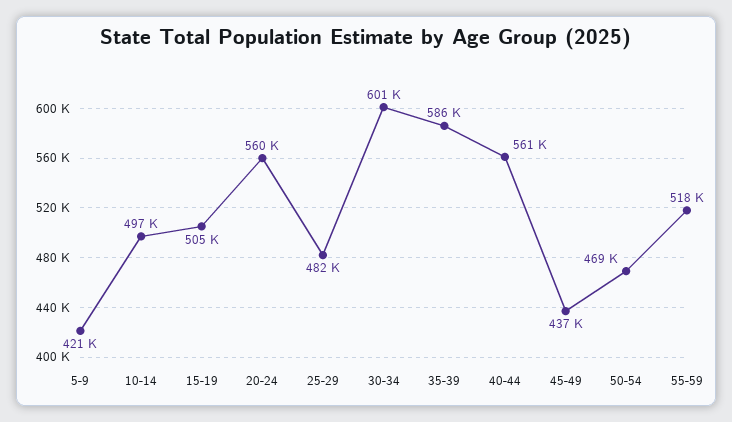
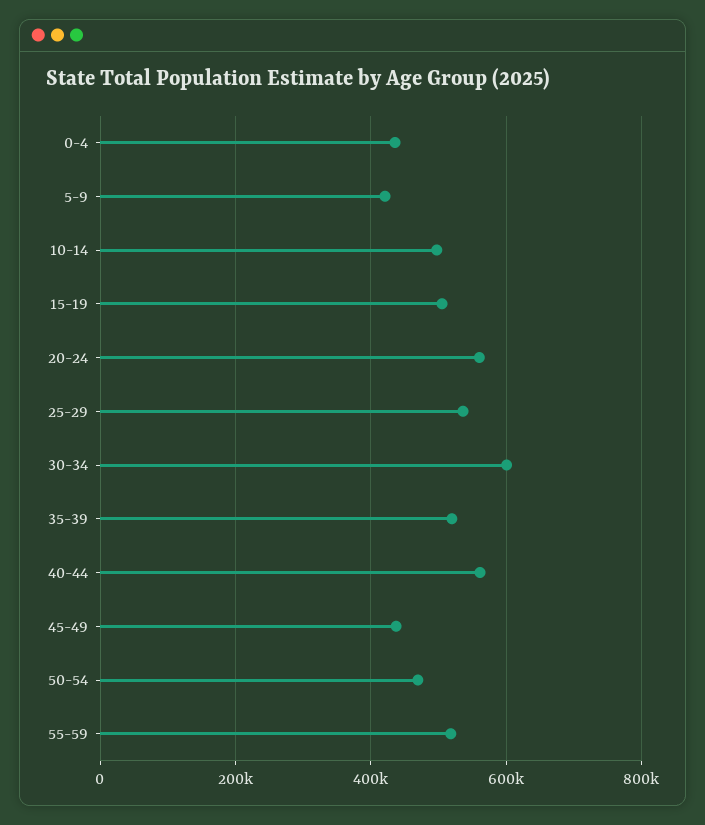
25-29: 482000 -> 540000
35-39: 586000 -> 520000
0-4: none -> 440000

